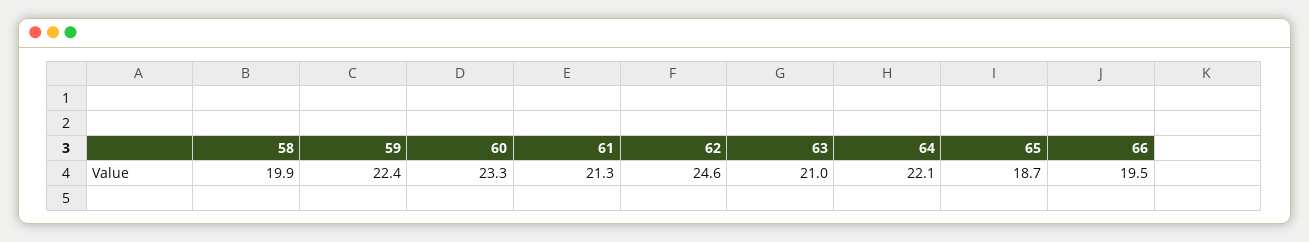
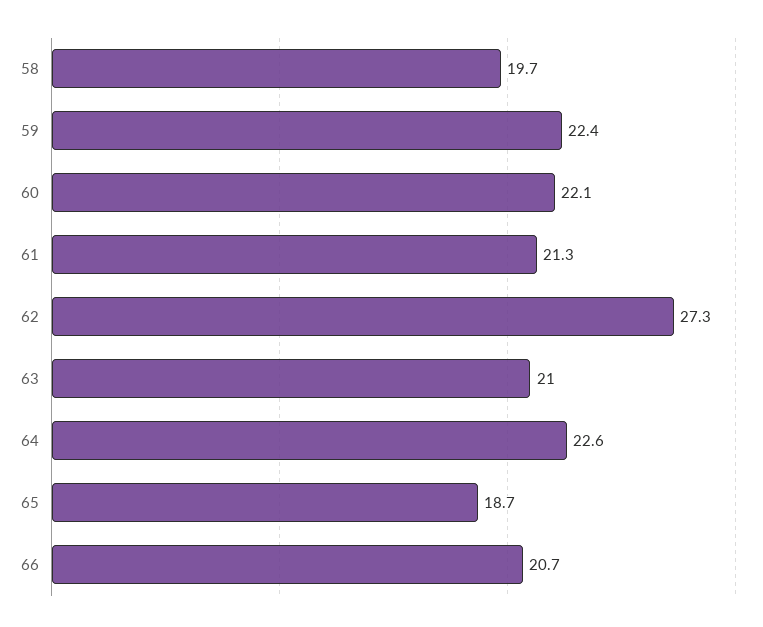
58: 19.9 -> 19.7
60: 23.3 -> 22.1
62: 24.6 -> 27.3
64: 22.1 -> 22.6
66: 19.5 -> 20.7

